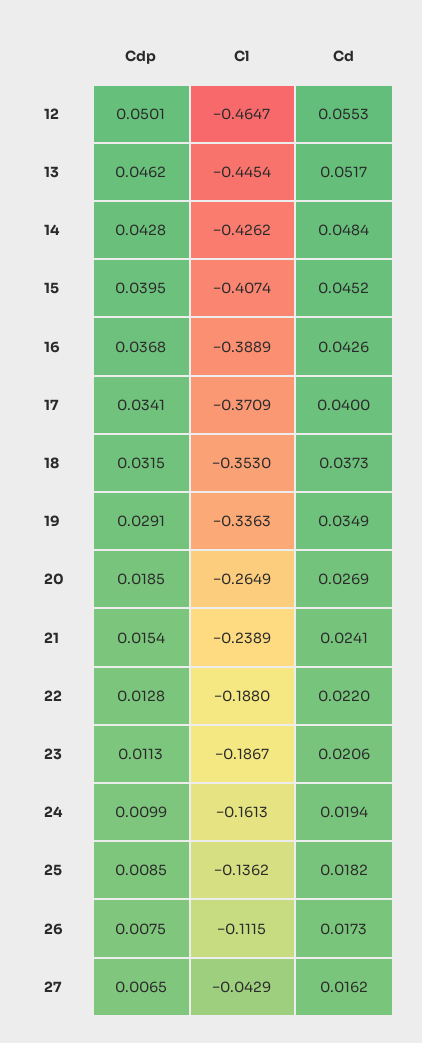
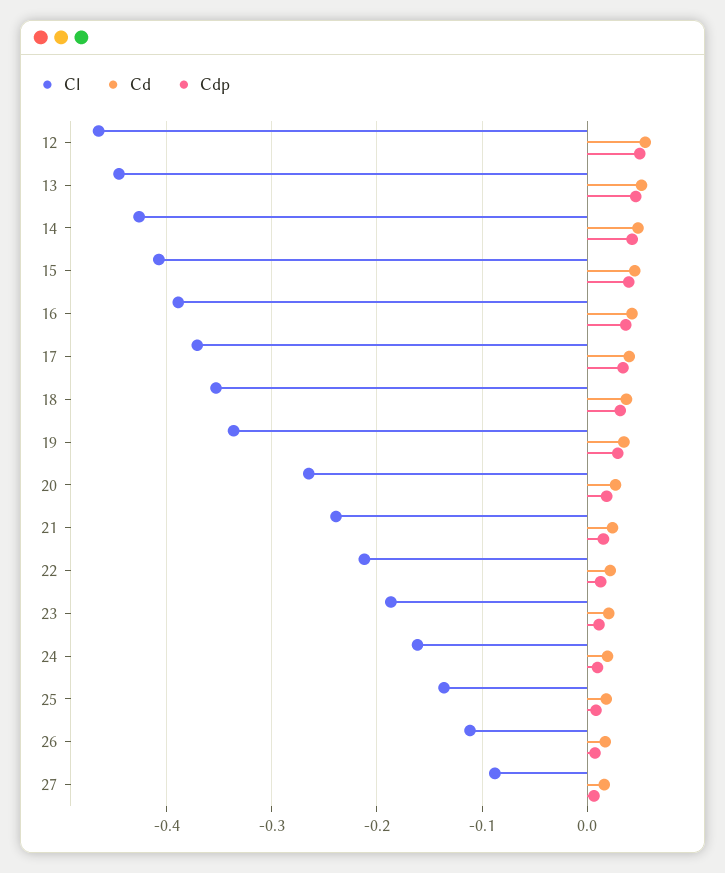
Cl, 22: -0.188 -> -0.21
Cl, 27: -0.0429 -> -0.09

